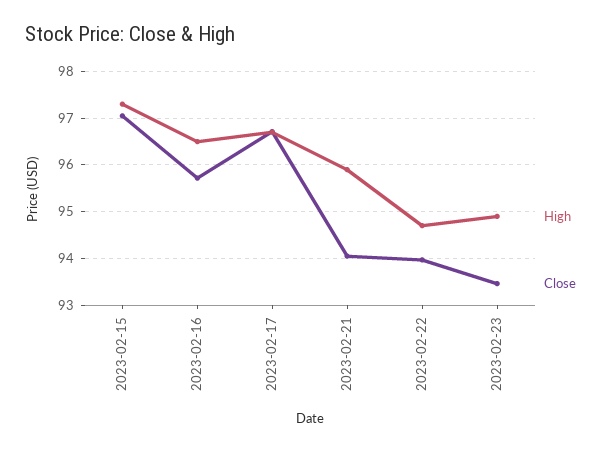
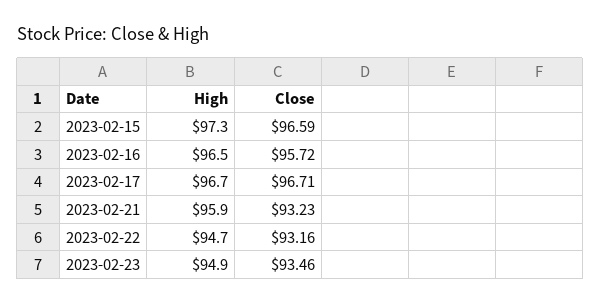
Close, 2023-02-15: 97 -> 96.59
Close, 2023-02-21: 94 -> 93.23
Close, 2023-02-22: 94 -> 93.16

